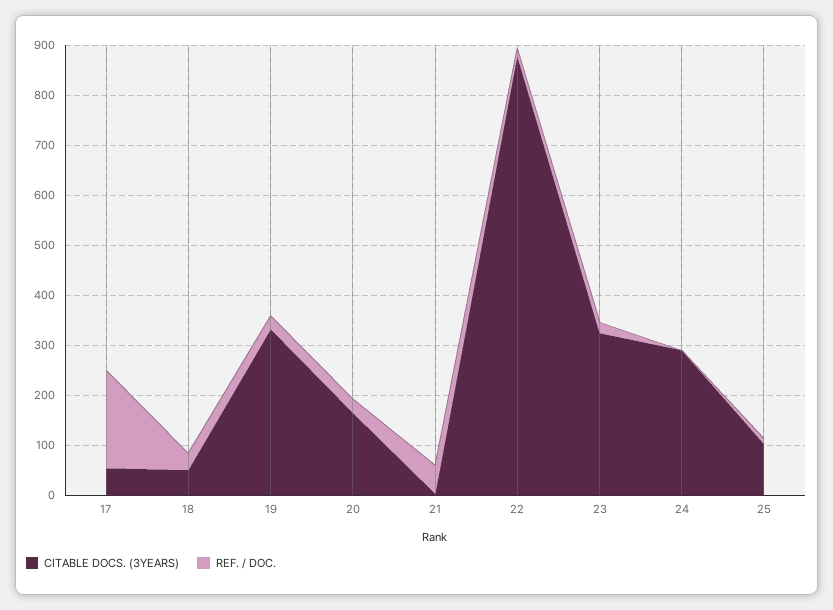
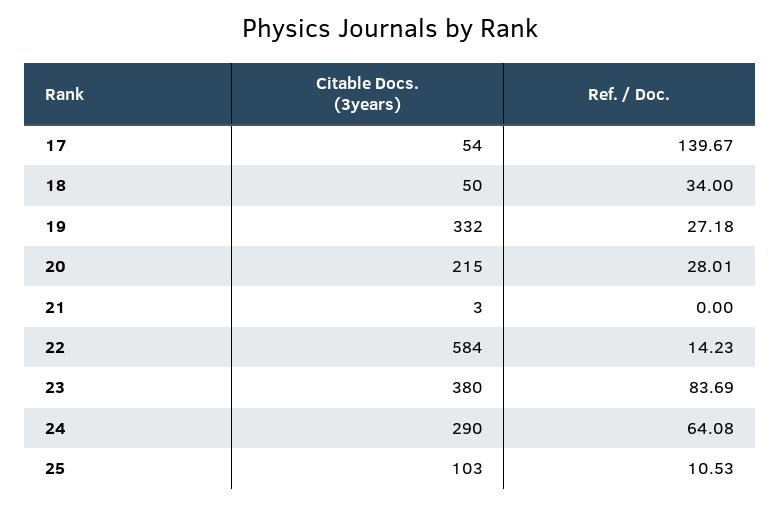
REF. / DOC., 17: 200 -> 139.67
CITABLE DOCS. (3YEARS), 20: 160 -> 215
REF. / DOC., 21: 60 -> 0
CITABLE DOCS. (3YEARS), 22: 880 -> 584
CITABLE DOCS. (3YEARS), 23: 320 -> 380
REF. / DOC., 23: 20 -> 83.69
REF. / DOC., 24: 0 -> 64.08

